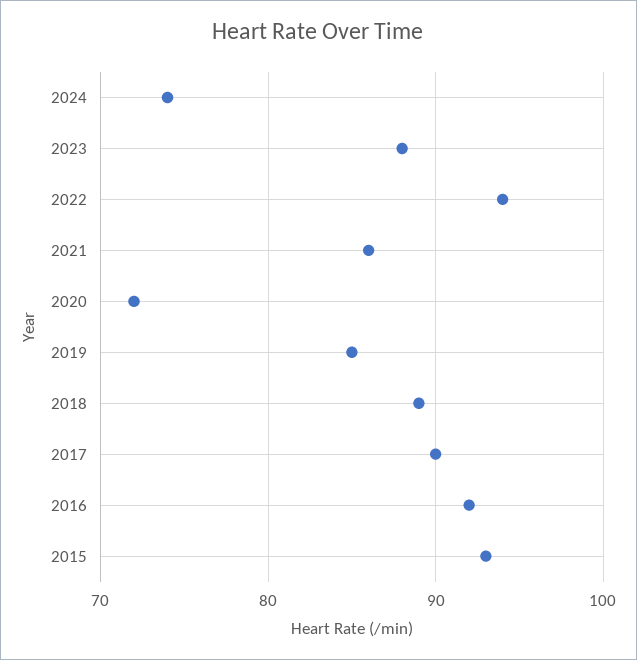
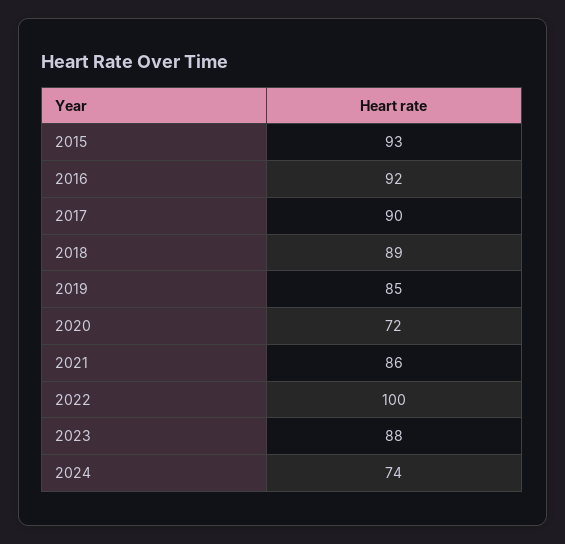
2022: 94 -> 100

